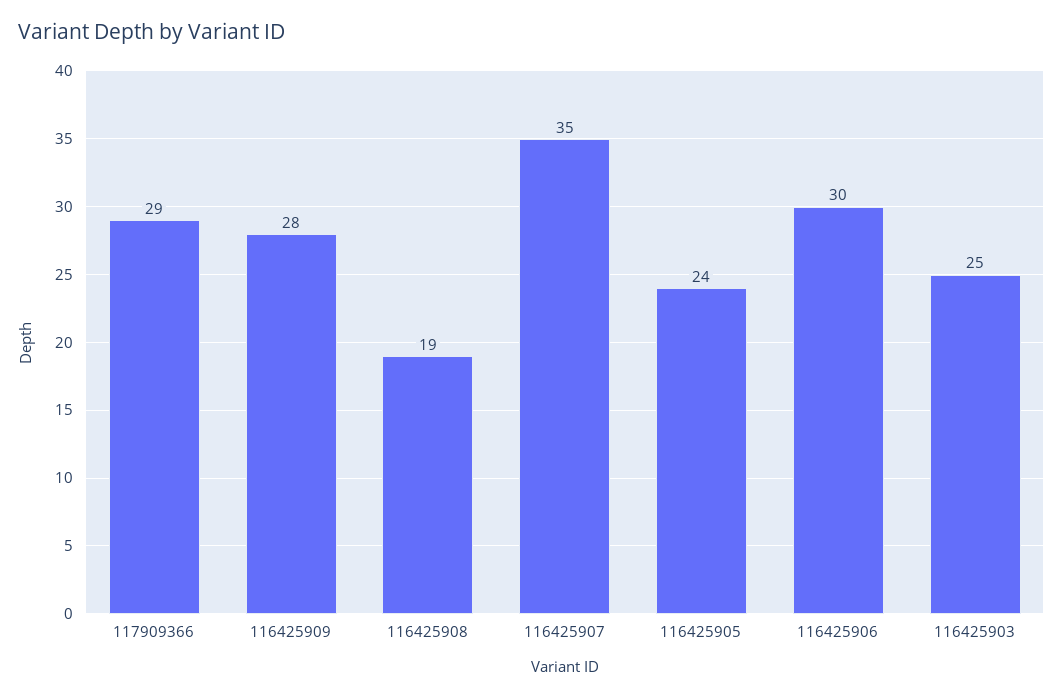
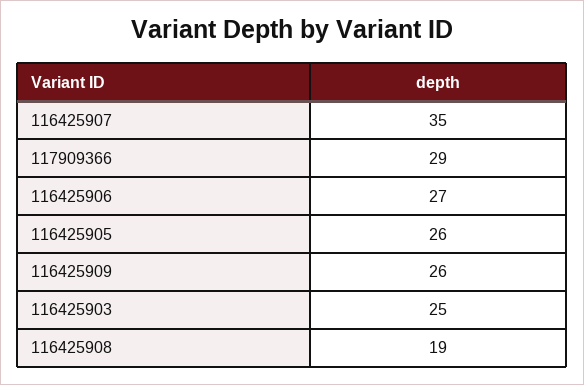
116425909: 28 -> 26
116425905: 24 -> 26
116425906: 30 -> 27

